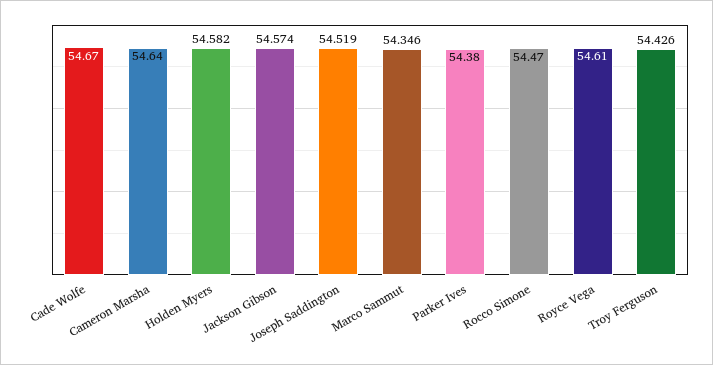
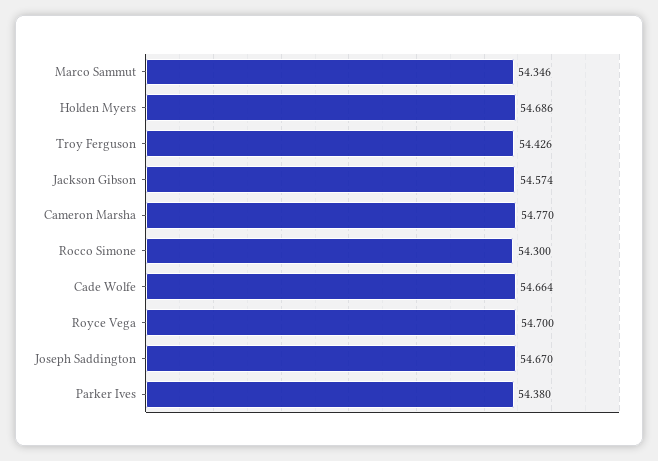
Cade Wolfe: 54.67 -> 54.664
Cameron Marsha: 54.64 -> 54.77
Holden Myers: 54.582 -> 54.686
Joseph Saddington: 54.519 -> 54.67
Rocco Simone: 54.47 -> 54.3
Royce Vega: 54.61 -> 54.7

